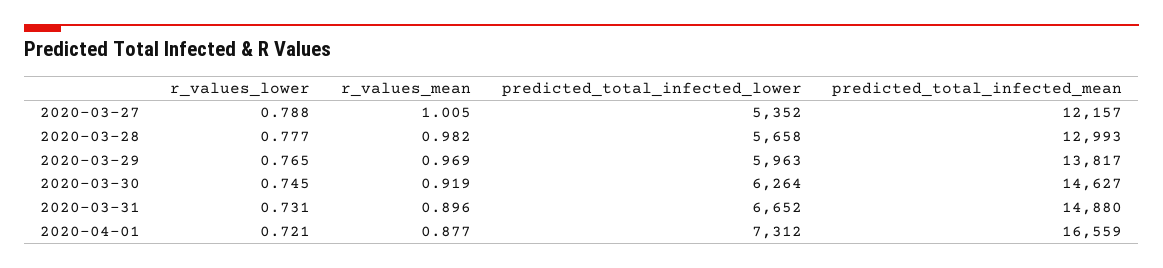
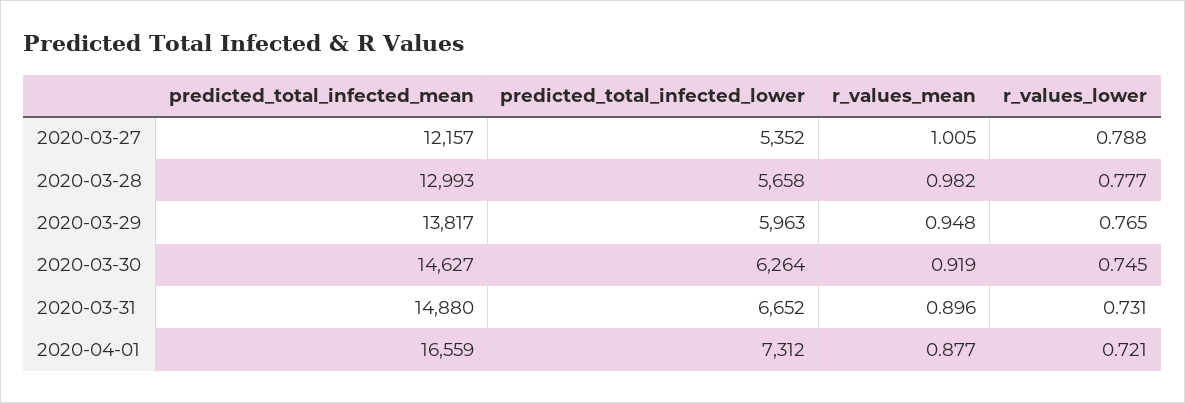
r_values_mean, 2020-03-29: 0.969 -> 0.948

